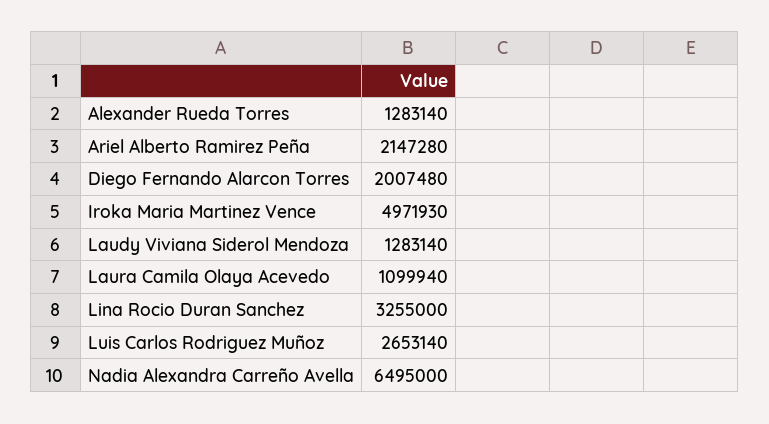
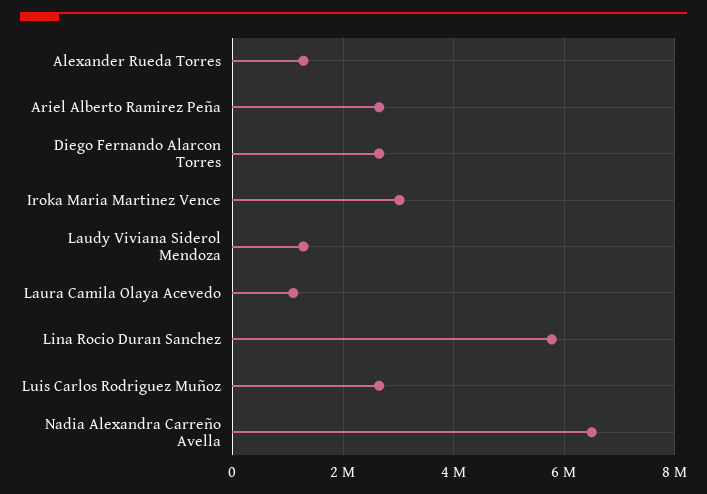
Ariel Alberto Ramirez Peña: 2147280 -> 2600000
Diego Fernando Alarcon Torres: 2007480 -> 2600000
Iroka Maria Martinez Vence: 4971930 -> 3000000
Lina Rocio Duran Sanchez: 3255000 -> 5800000

